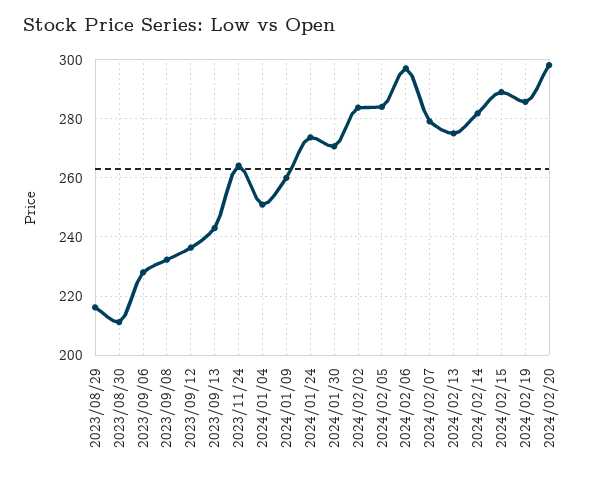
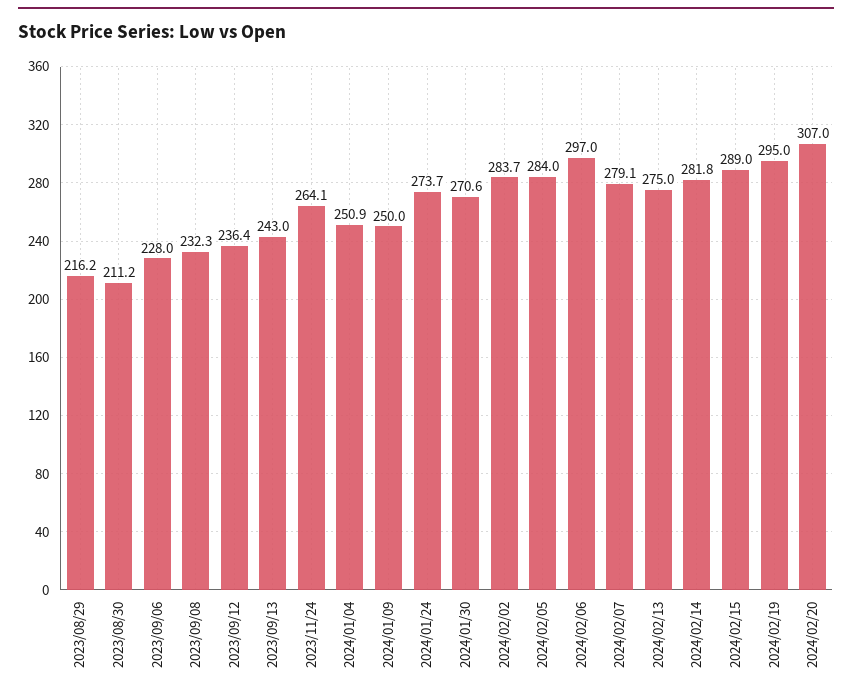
2024/01/09: 260 -> 250
2024/02/19: 285 -> 295
2024/02/20: 297.5 -> 307

